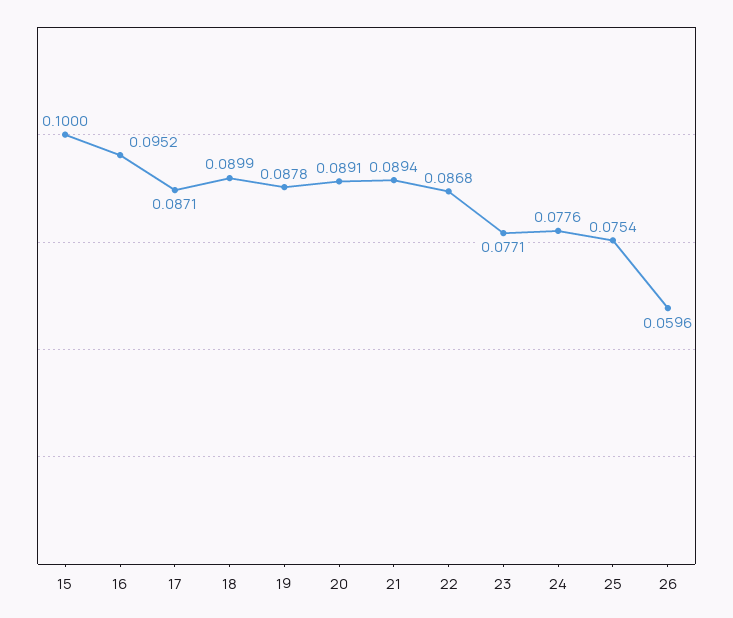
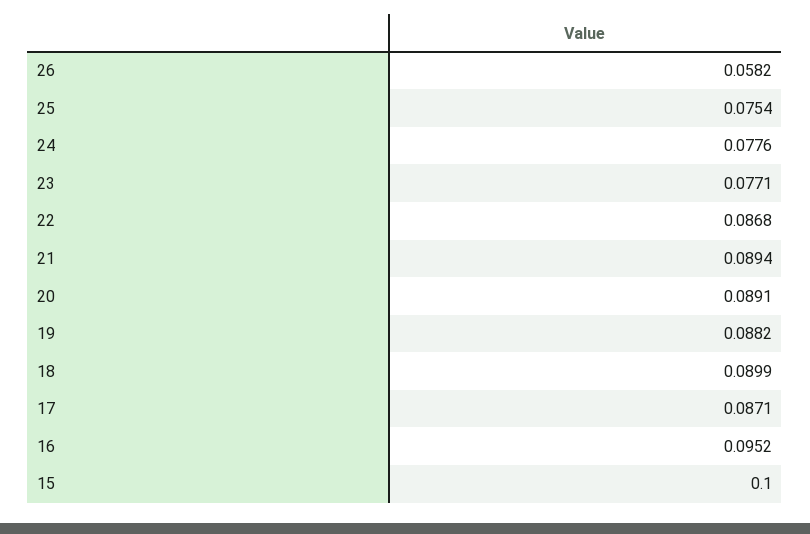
19: 0.0878 -> 0.0882
26: 0.0596 -> 0.0582

